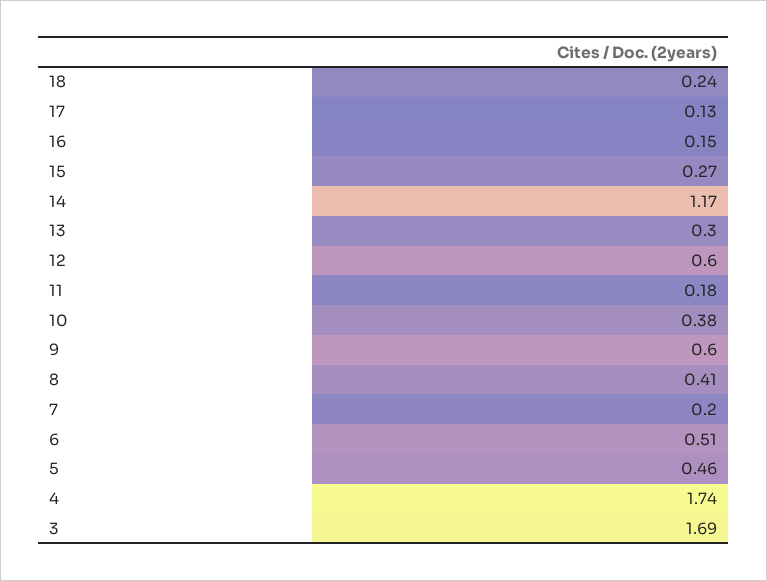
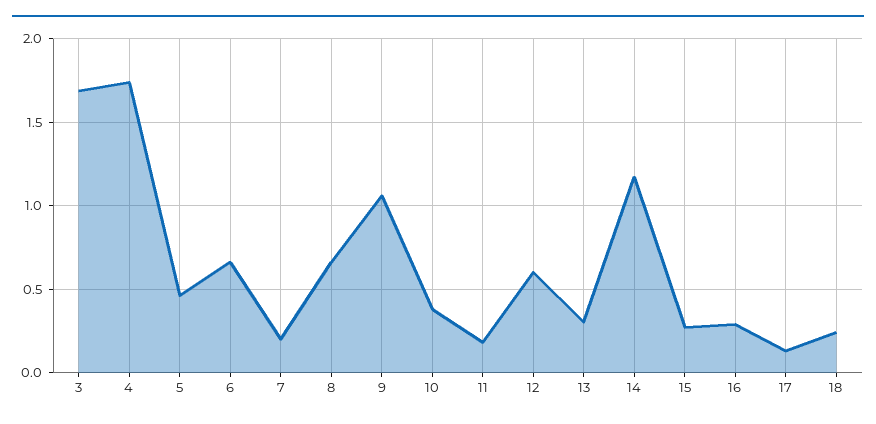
16: 0.15 -> 0.3
9: 0.6 -> 1.05
8: 0.41 -> 0.65
6: 0.51 -> 0.65

